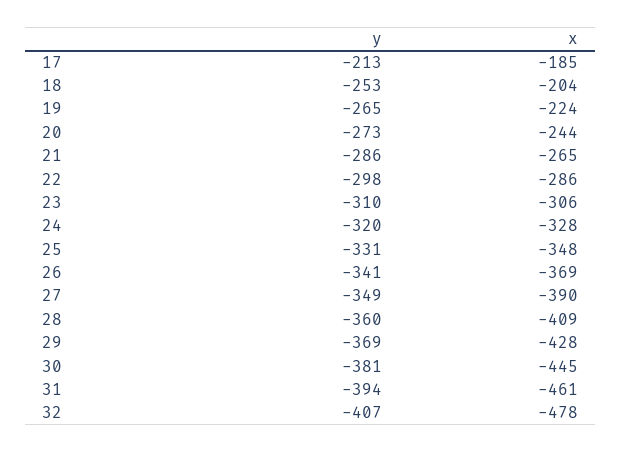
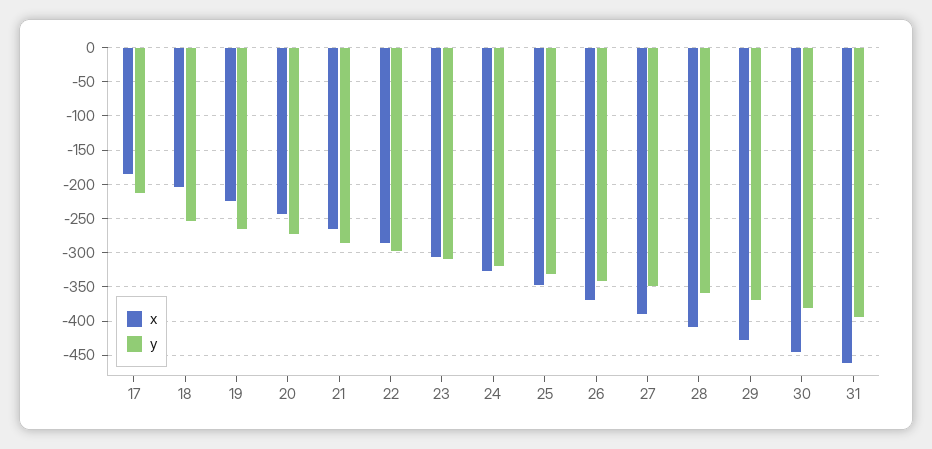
y, 32: -407 -> none
x, 32: -478 -> none

